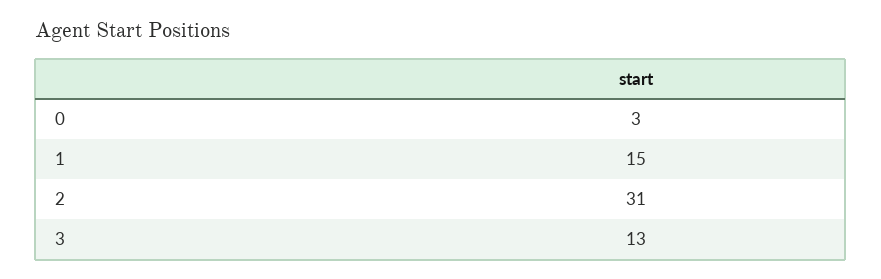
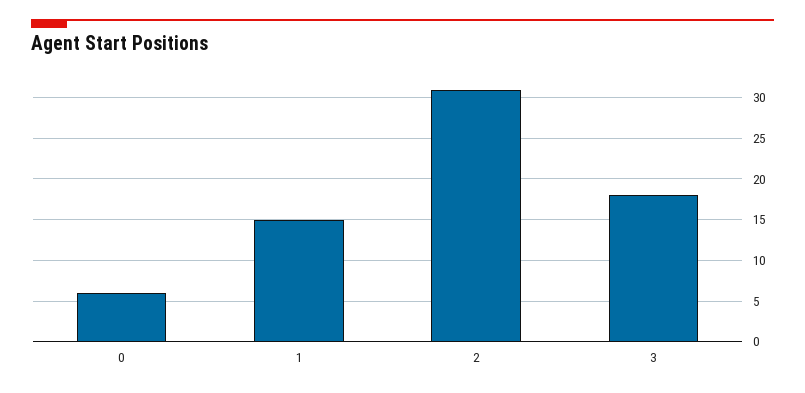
0: 3 -> 6
3: 13 -> 18

